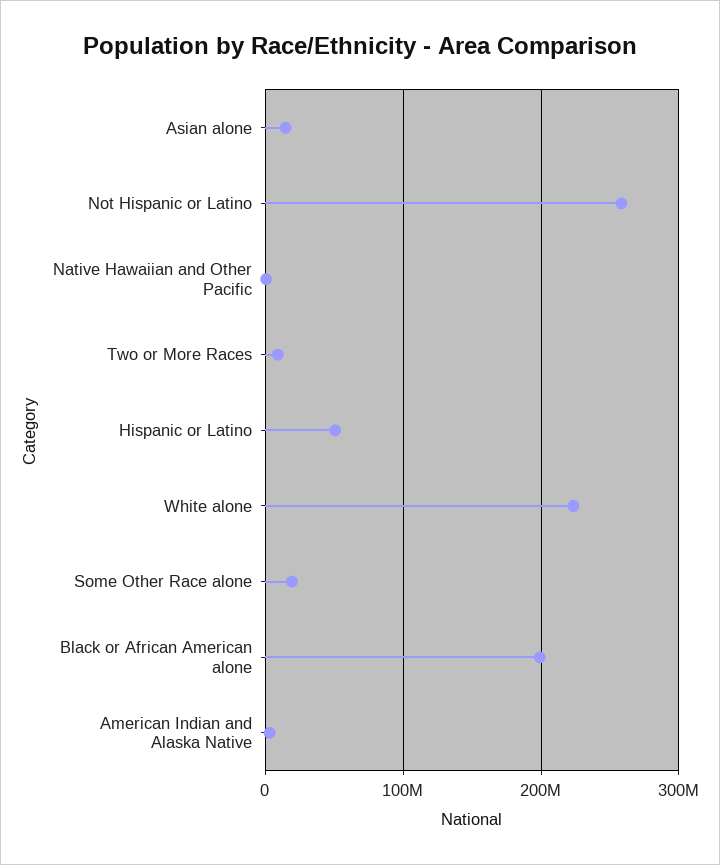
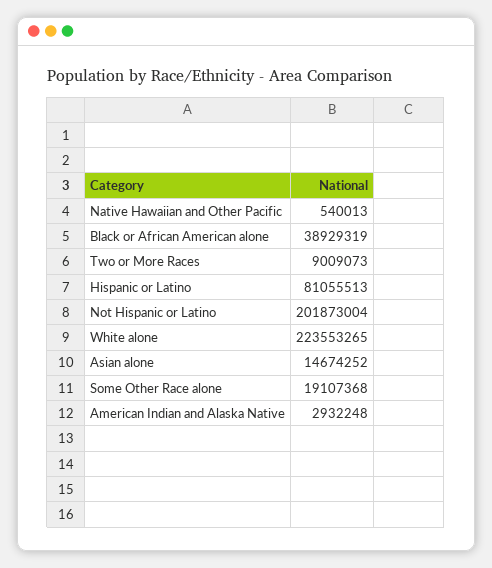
Not Hispanic or Latino: 260000000 -> 201873004
Hispanic or Latino: 50000000 -> 81055513
Black or African American alone: 200000000 -> 38929319

